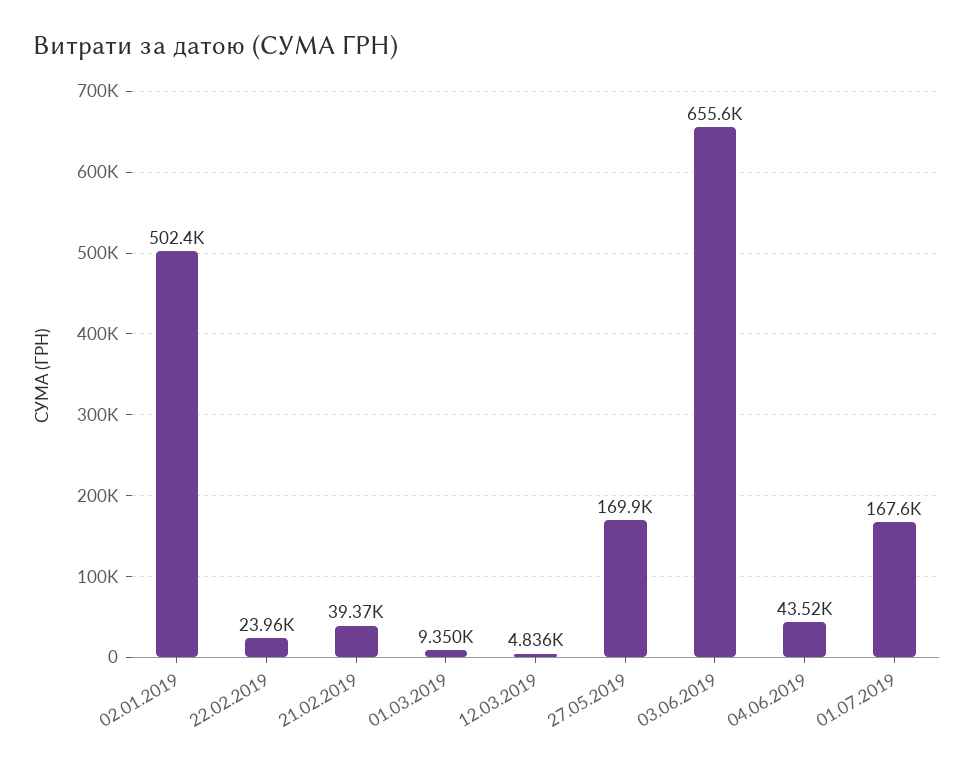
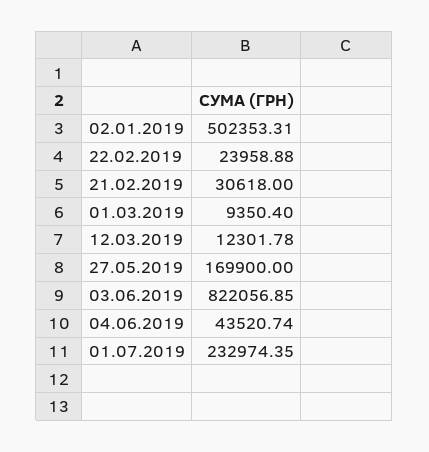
21.02.2019: 39370 -> 30618
12.03.2019: 4836 -> 12301.78
03.06.2019: 655600 -> 822056.85
01.07.2019: 167600 -> 232974.35

